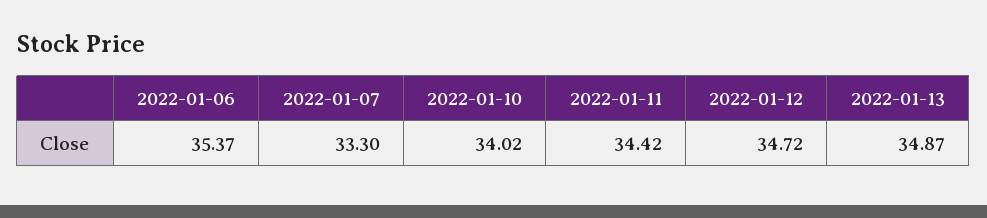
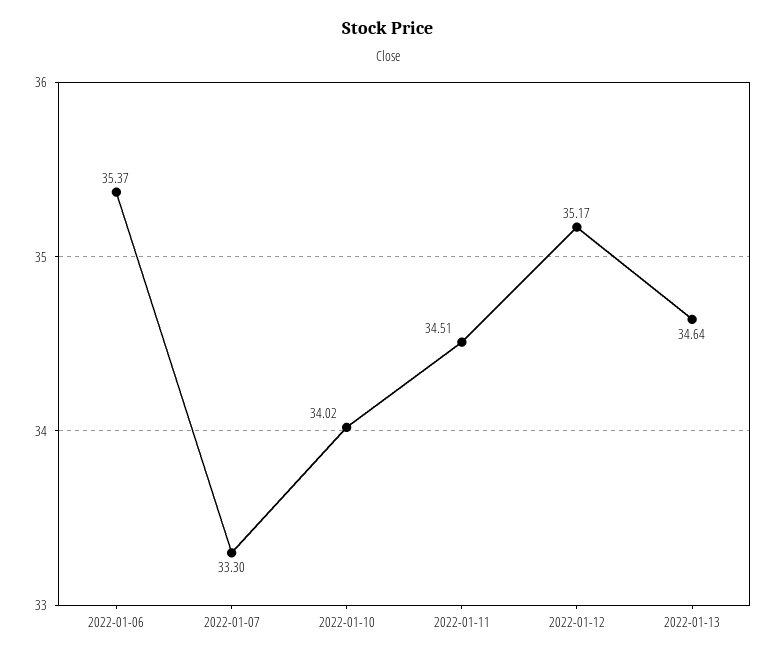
2022-01-11: 34.42 -> 34.51
2022-01-12: 34.72 -> 35.17
2022-01-13: 34.87 -> 34.64

